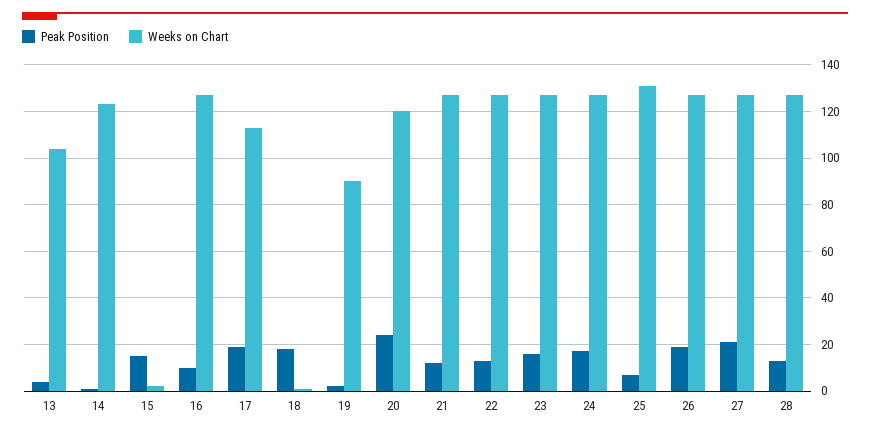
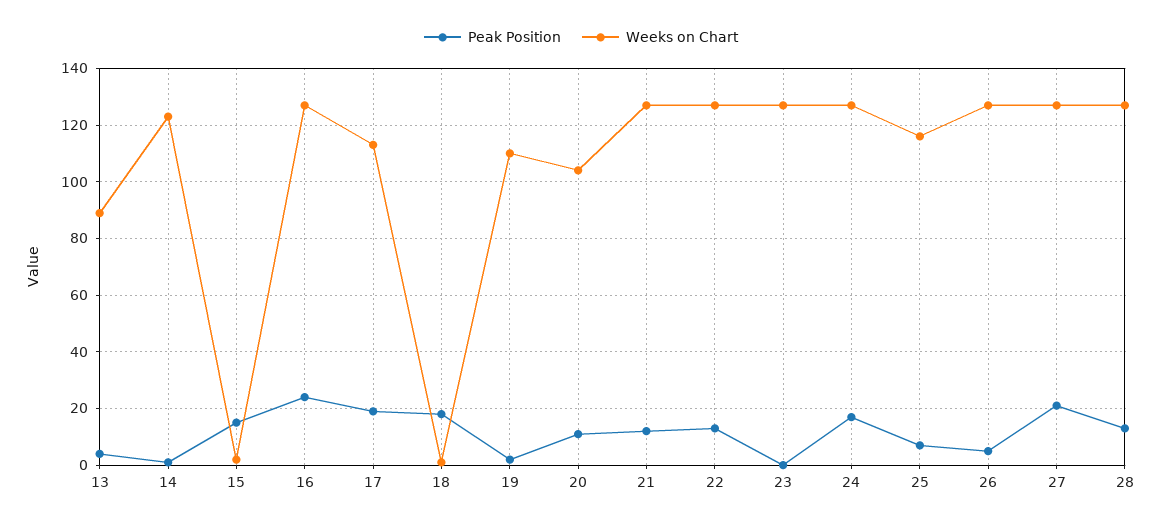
Weeks on Chart, 13: 105 -> 90
Peak Position, 16: 10 -> 25
Weeks on Chart, 19: 90 -> 110
Peak Position, 20: 25 -> 10
Weeks on Chart, 20: 120 -> 105
Peak Position, 23: 15 -> 0
Weeks on Chart, 25: 130 -> 115
Peak Position, 26: 20 -> 5

